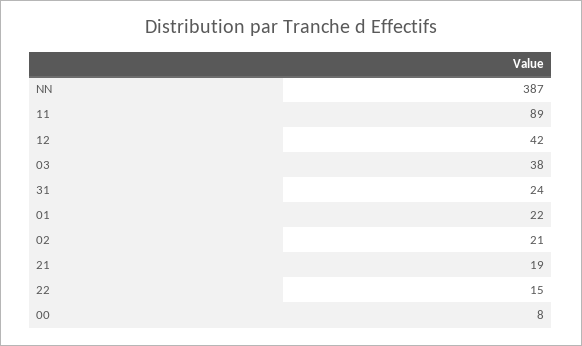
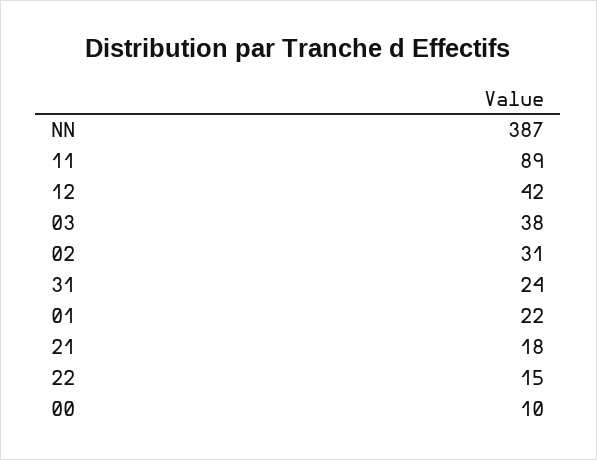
02: 21 -> 31
21: 19 -> 18
00: 8 -> 10

